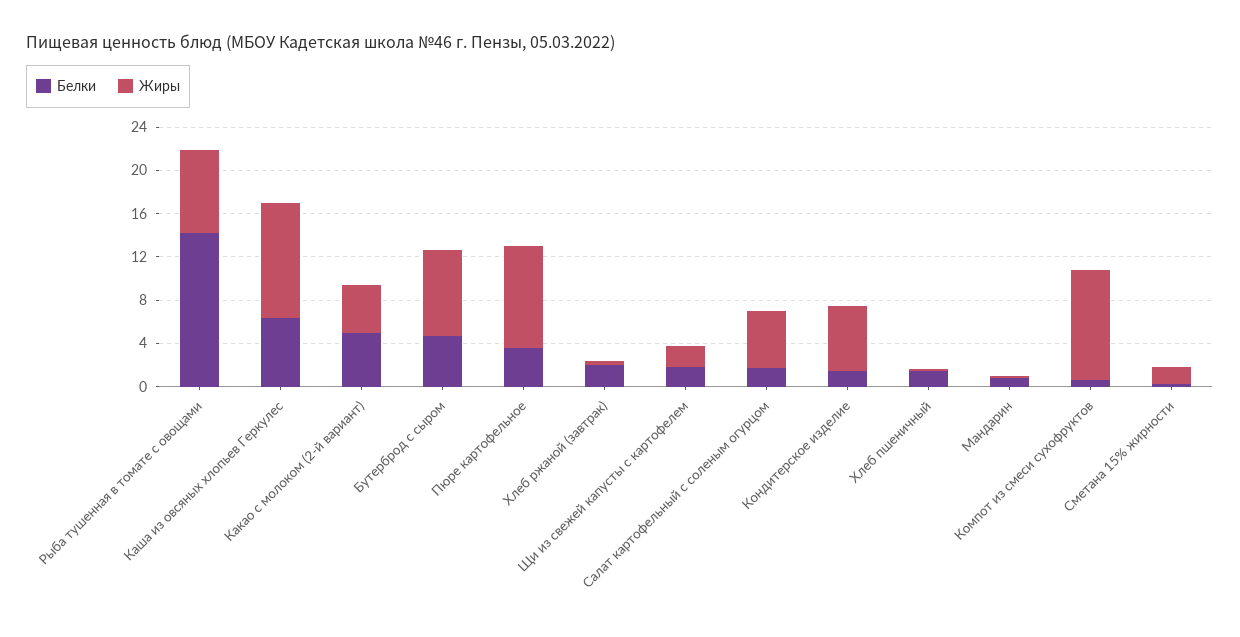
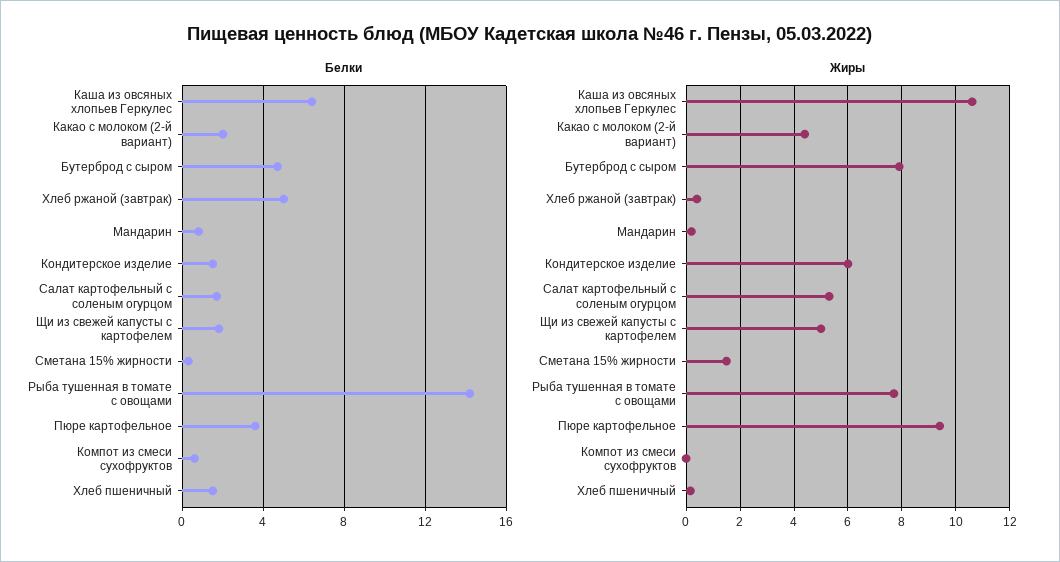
Белки, Какао с молоком (2-й вариант): 5 -> 2
Белки, Хлеб ржаной (завтрак): 2 -> 5
Жиры, Щи из свежей капусты с картофелем: 2 -> 5
Жиры, Компот из смеси сухофруктов: 10 -> 0

